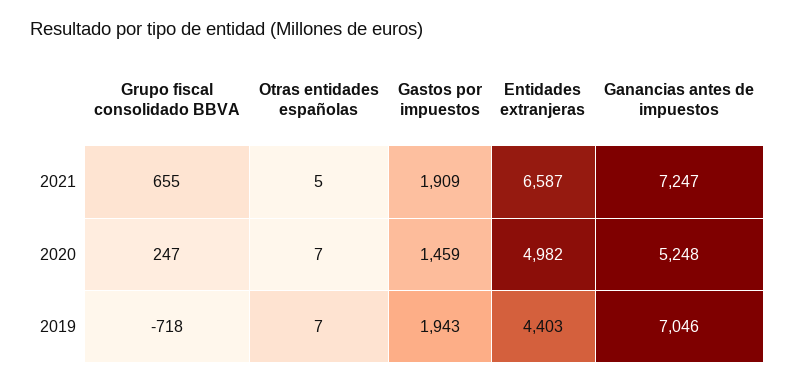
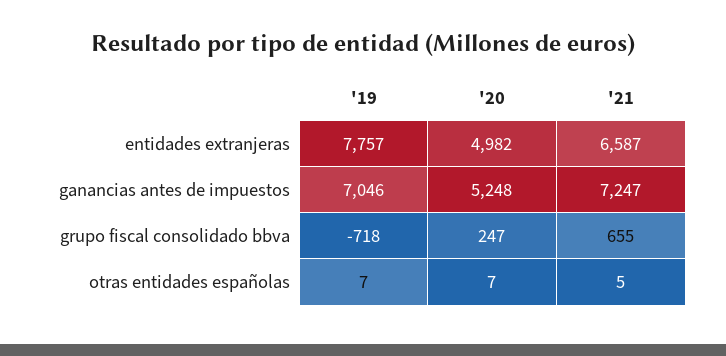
Gastos por impuestos, 2021: 1909 -> none
Gastos por impuestos, 2020: 1459 -> none
Gastos por impuestos, 2019: 1943 -> none
Entidades extranjeras, 2019: 4403 -> 7757

